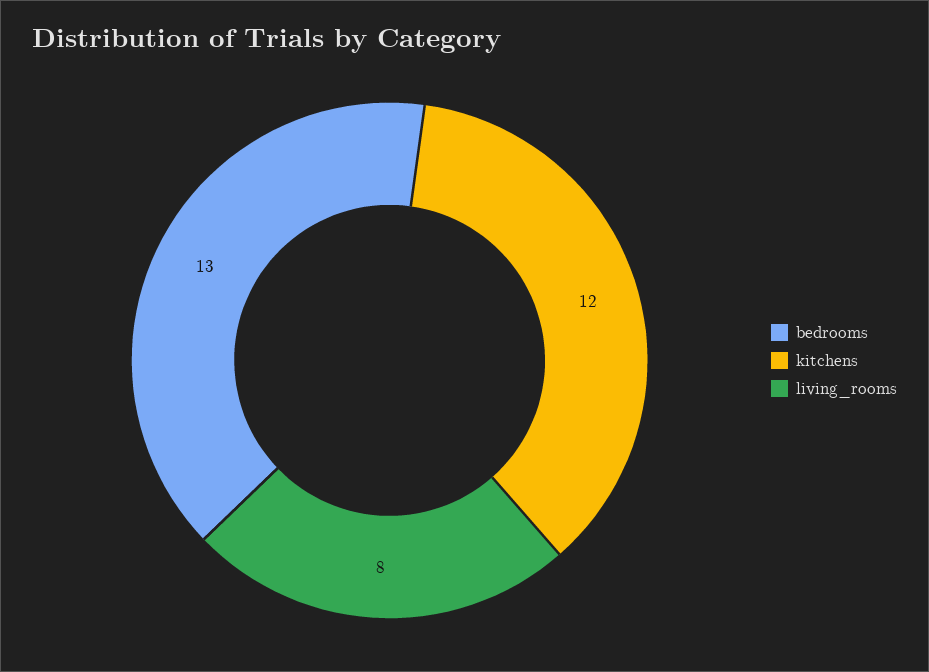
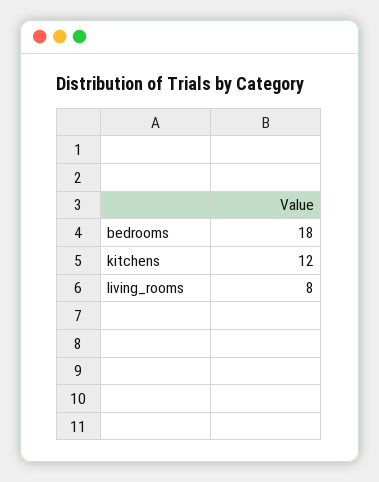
bedrooms: 13 -> 18

